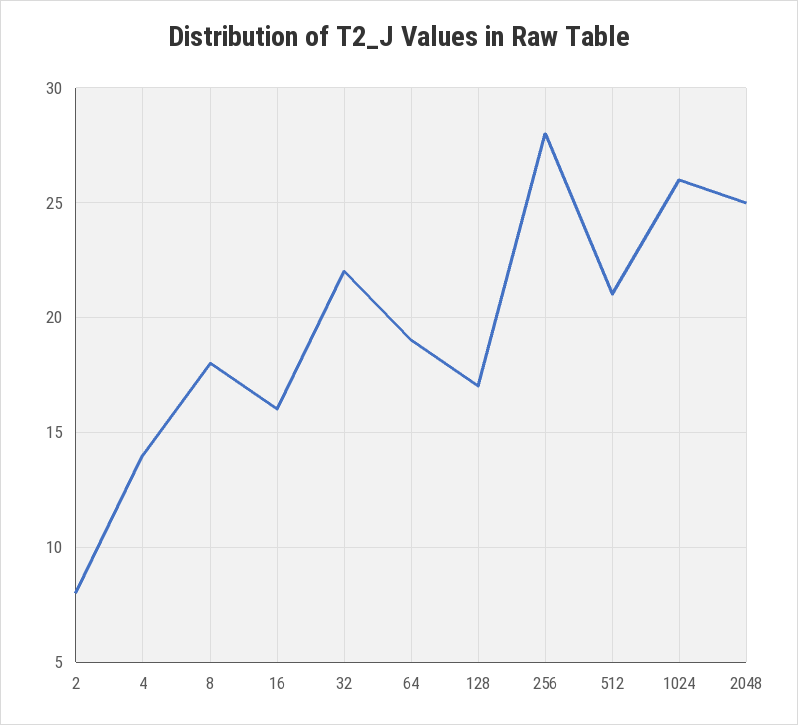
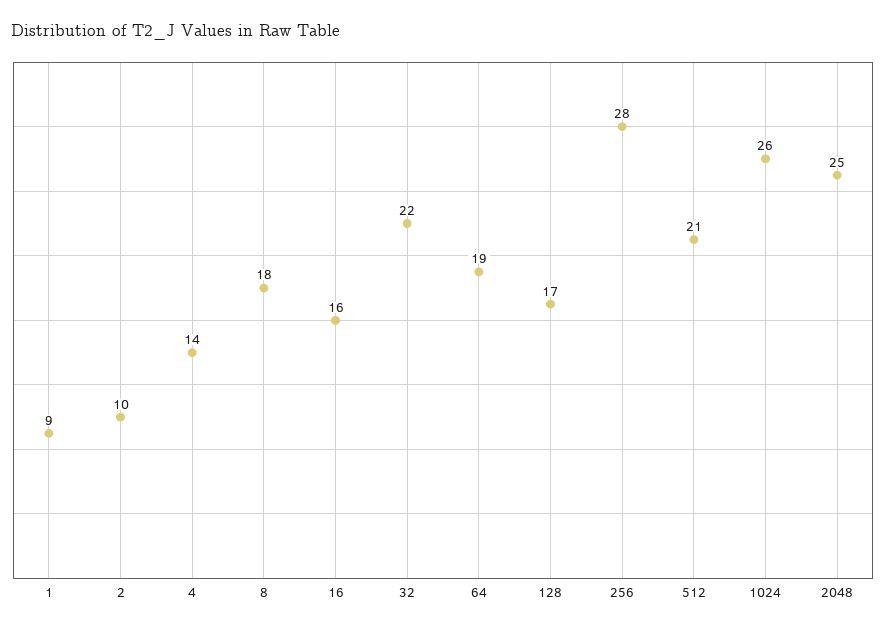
2: 8 -> 10
1: none -> 9

